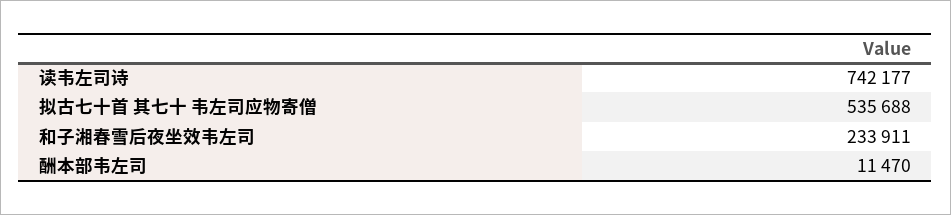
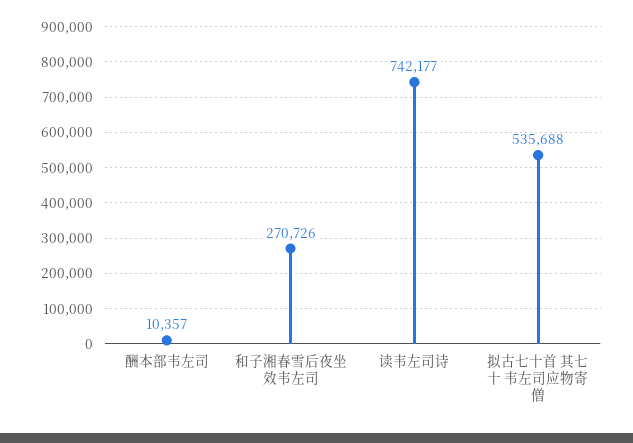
和子湘春雪后夜坐效韦左司: 233911 -> 270726
酬本部韦左司: 11470 -> 10357

